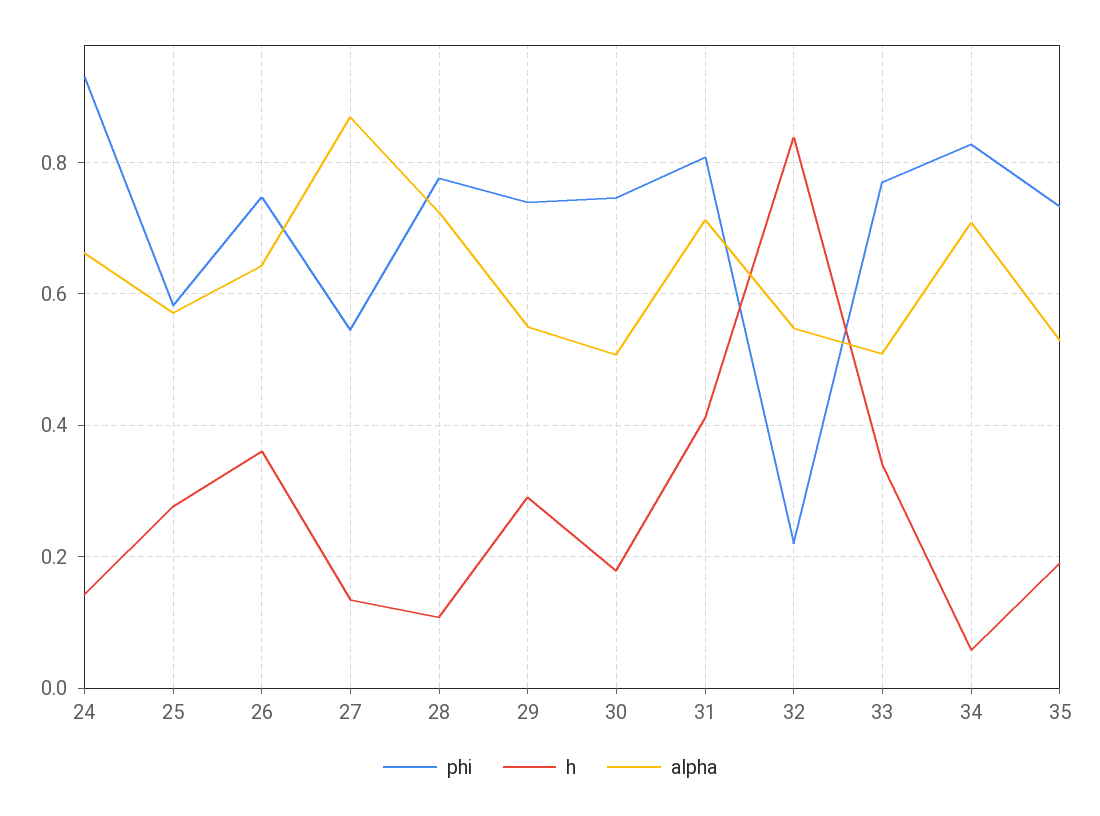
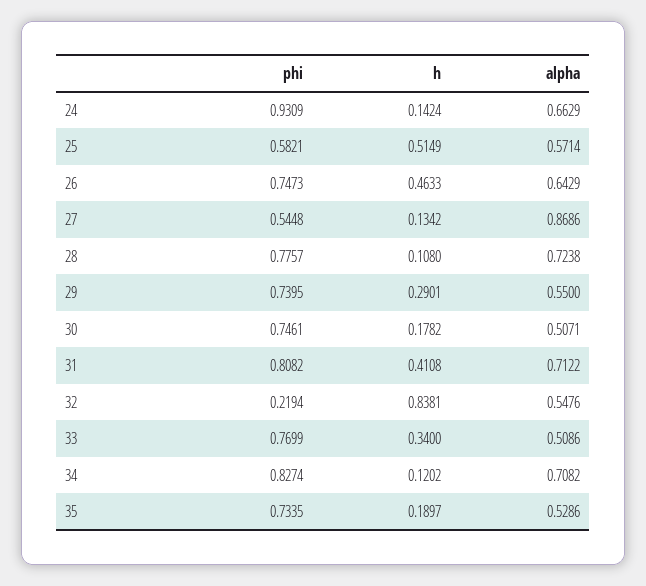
h, 25: 0.28 -> 0.5149
h, 26: 0.36 -> 0.4633
h, 34: 0.06 -> 0.1202

